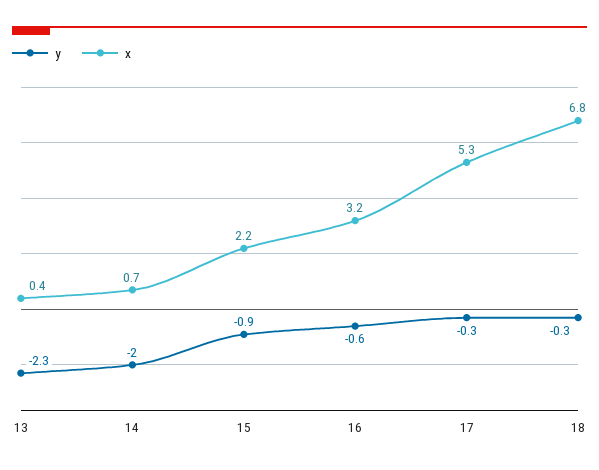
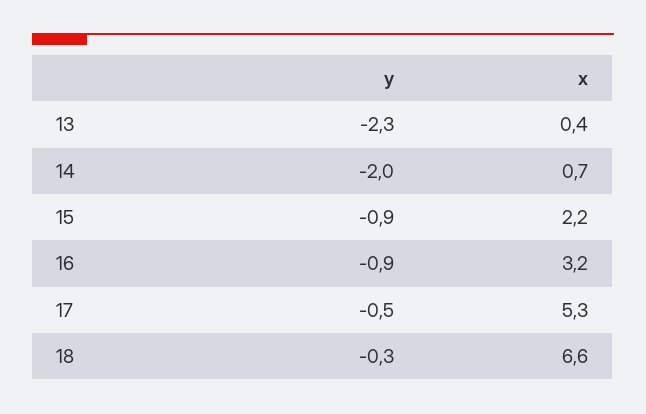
y, 16: -0.6 -> -0.9
y, 17: -0.3 -> -0.5
x, 18: 6.8 -> 6.6

